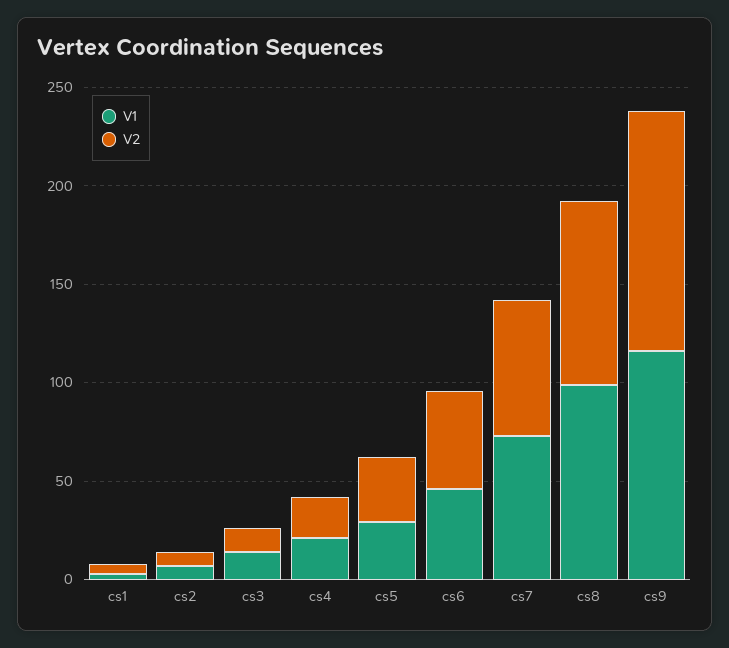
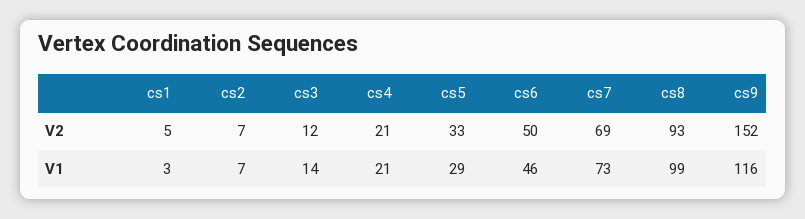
V2, cs9: 120 -> 152

